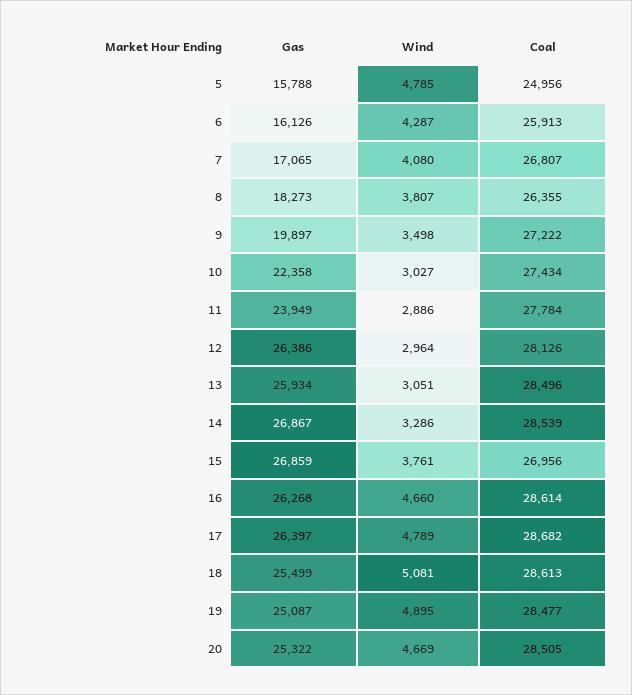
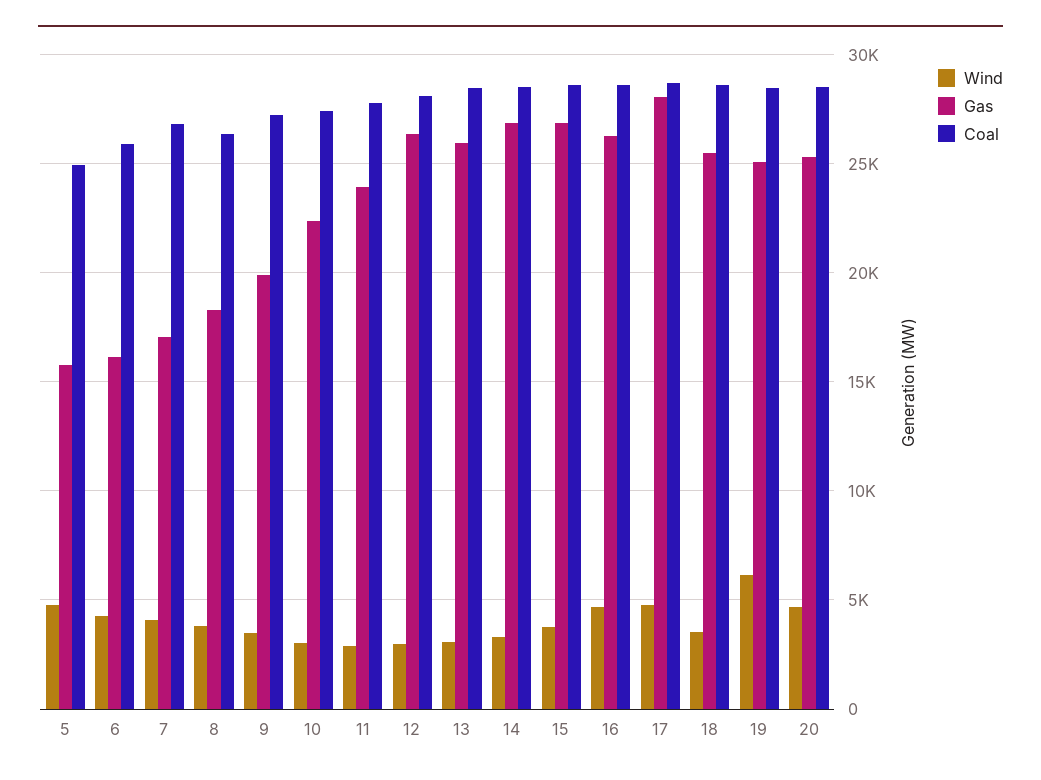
Coal, 15: 26956 -> 28500
Gas, 17: 26397 -> 28000
Wind, 18: 5081 -> 3500
Wind, 19: 4895 -> 6000

